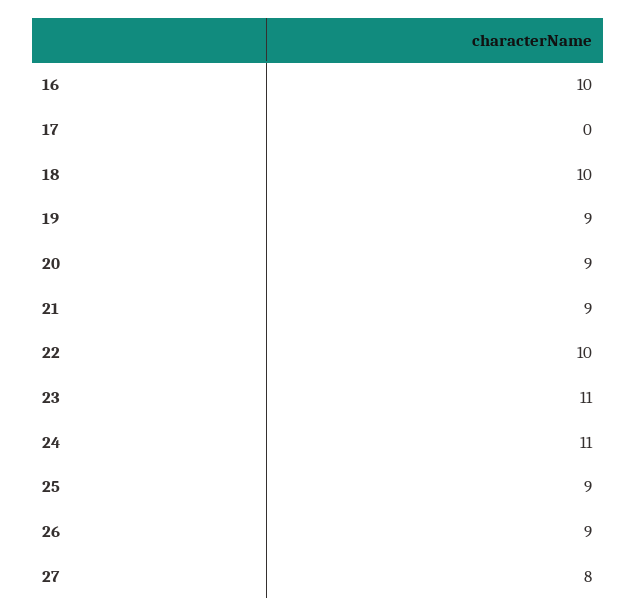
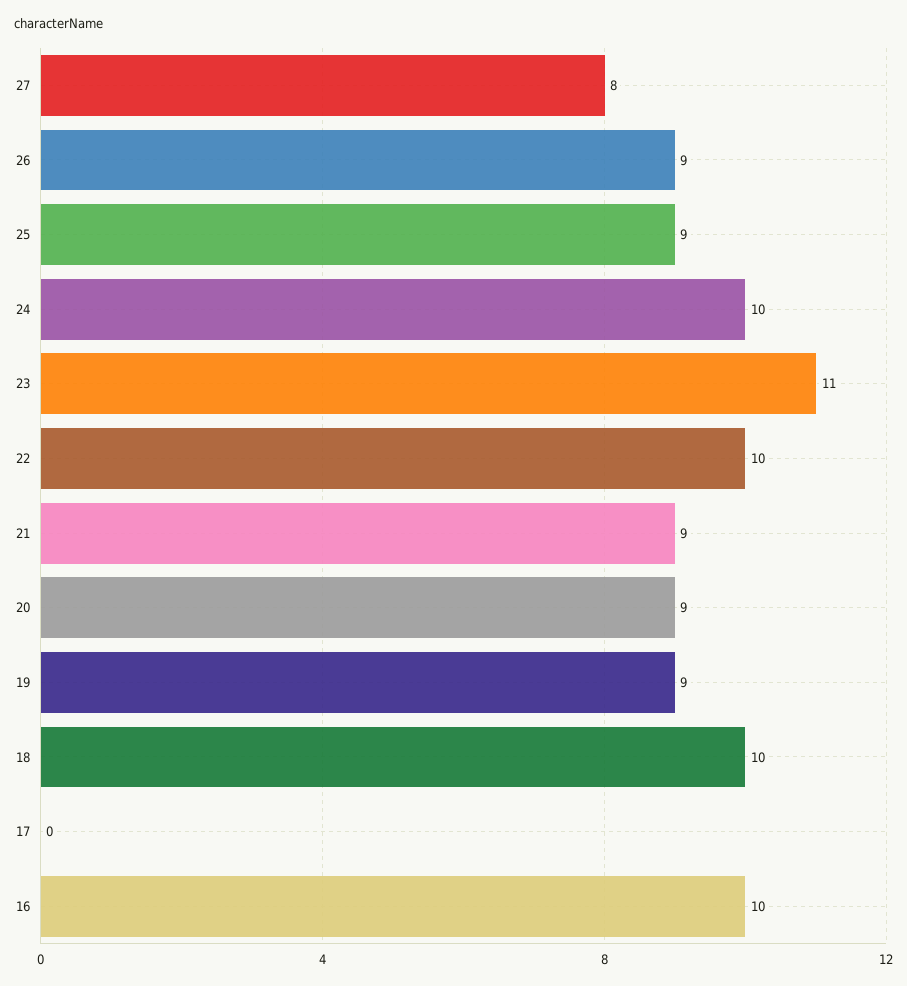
24: 11 -> 10

